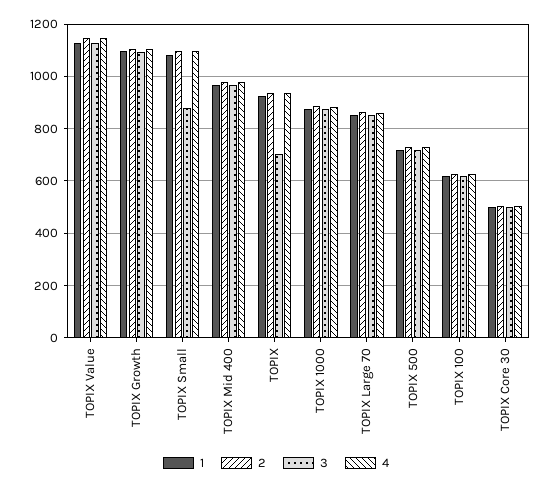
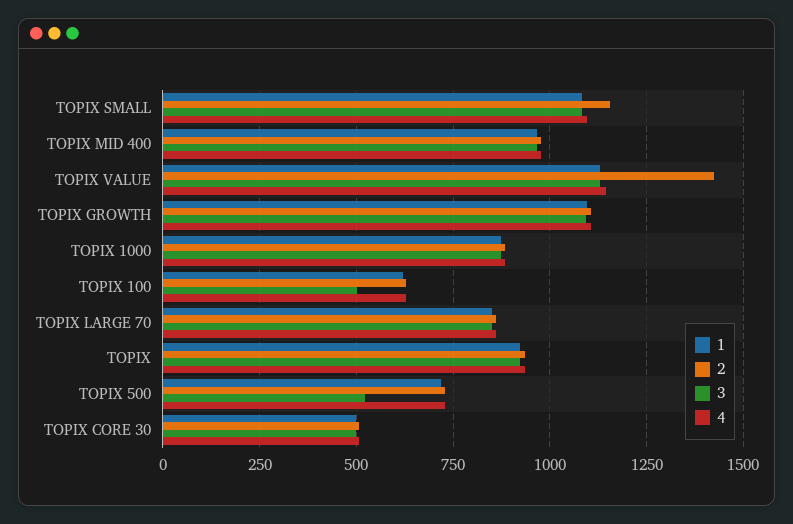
2, TOPIX Value: 1150 -> 1425
2, TOPIX Small: 1100 -> 1150
3, TOPIX Small: 875 -> 1075
3, TOPIX: 700 -> 925
3, TOPIX 500: 725 -> 525
3, TOPIX 100: 625 -> 500

